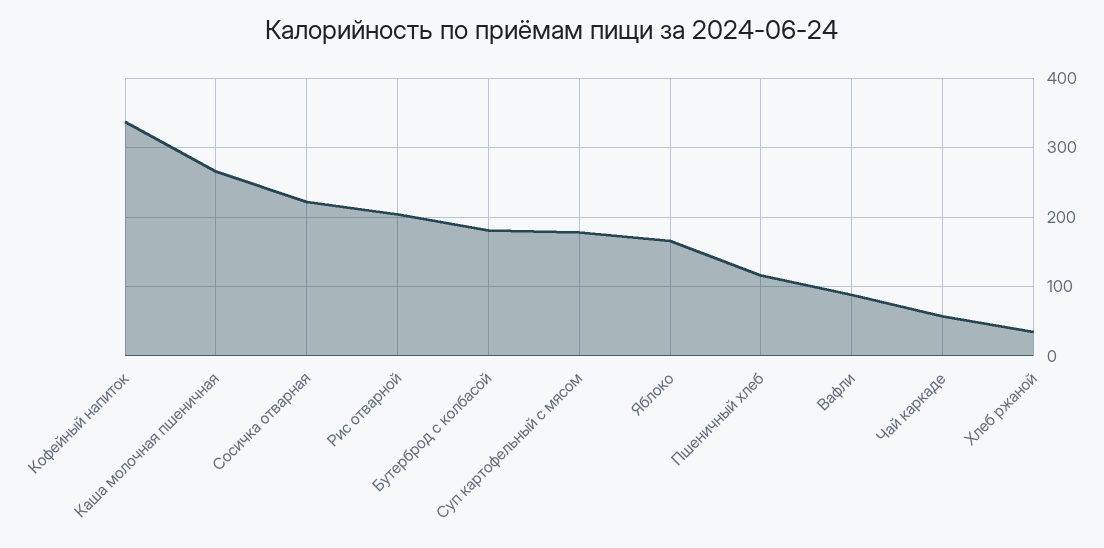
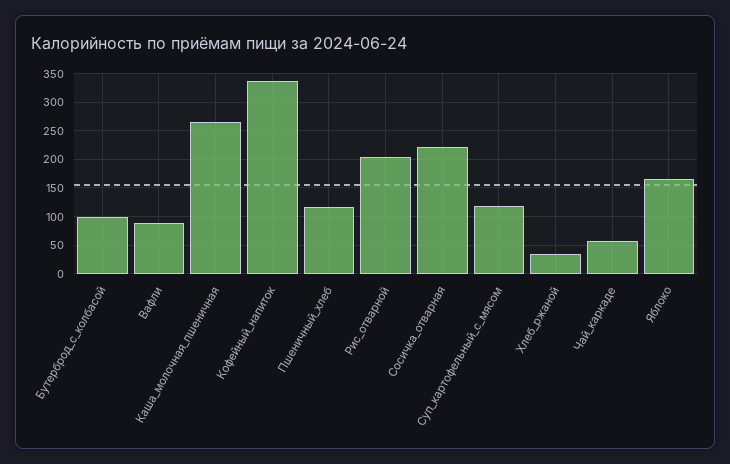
Бутерброд с колбасой: 180 -> 100
Суп картофельный с мясом: 180 -> 125

